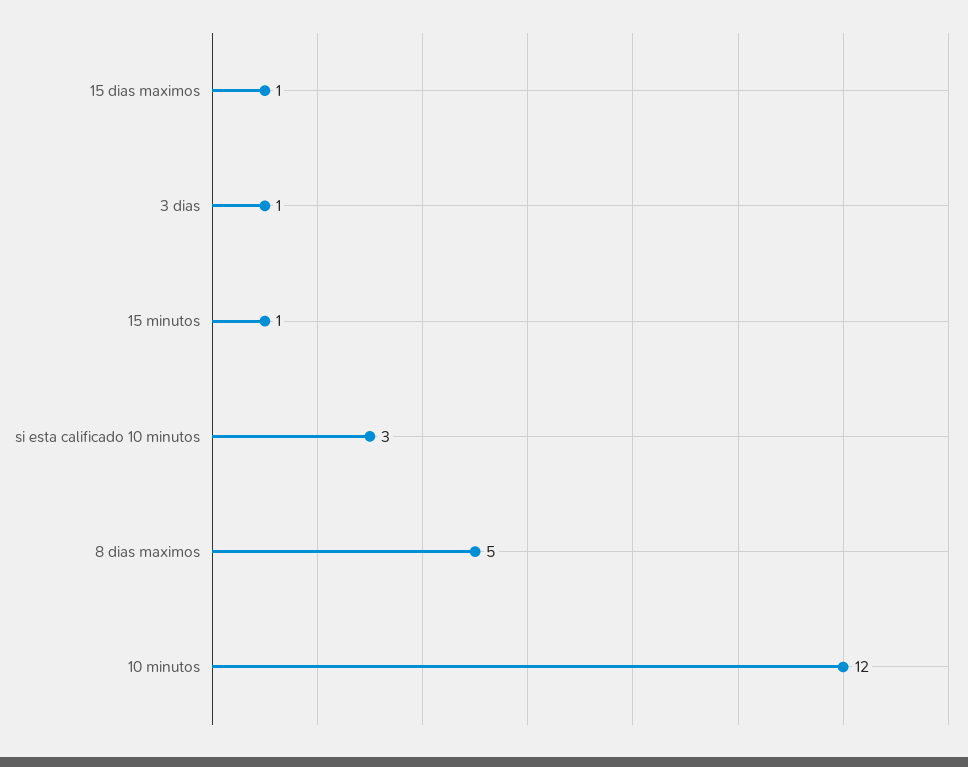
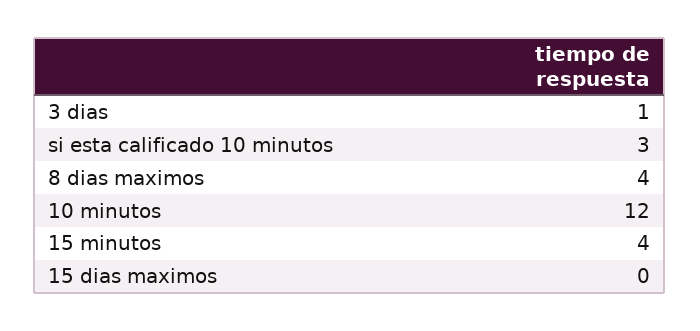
15 dias maximos: 1 -> 0
15 minutos: 1 -> 4
8 dias maximos: 5 -> 4

